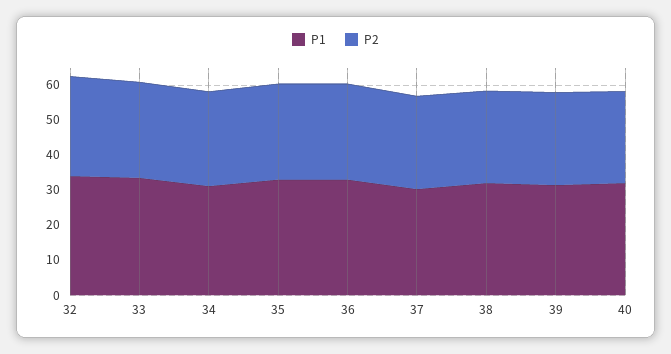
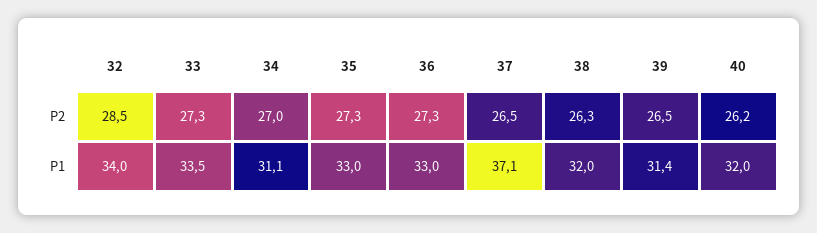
P1, 37: 30 -> 37.1

